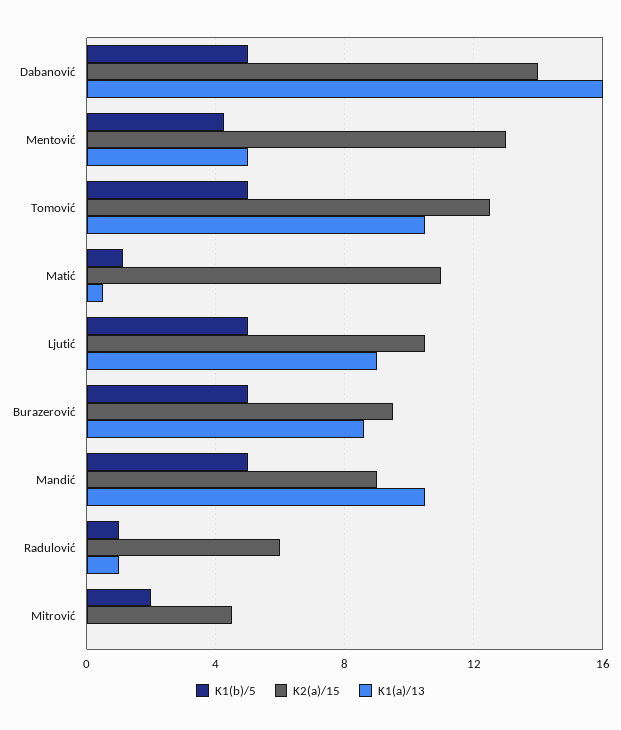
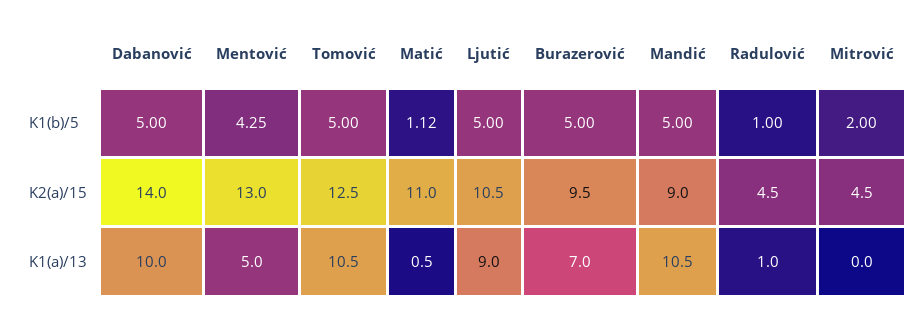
K1(a)/13, Dabanović: 16 -> 10
K1(a)/13, Burazerović: 8.5 -> 7
K2(a)/15, Radulović: 6 -> 4.5

